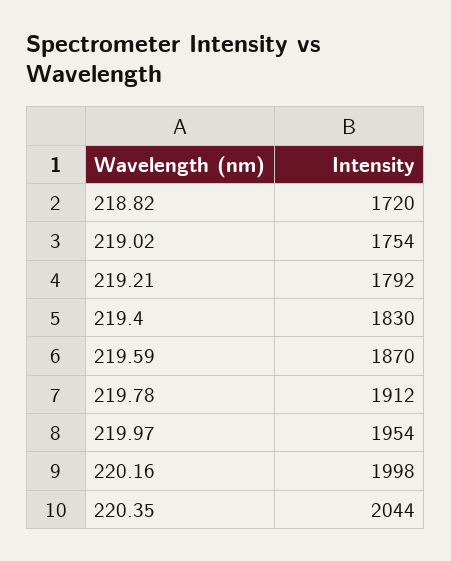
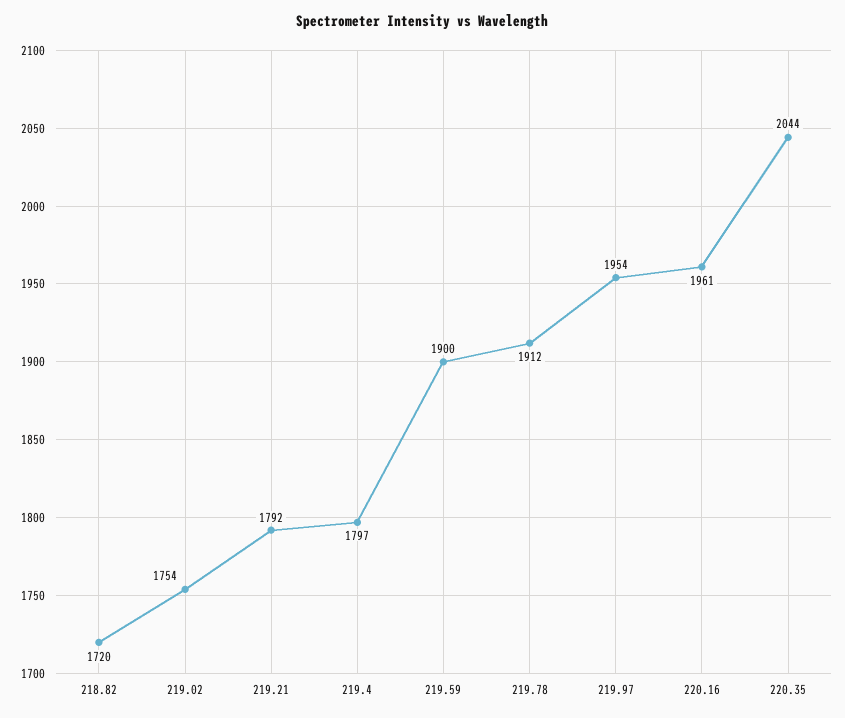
219.4: 1830 -> 1797
219.59: 1870 -> 1900
220.16: 1998 -> 1961

